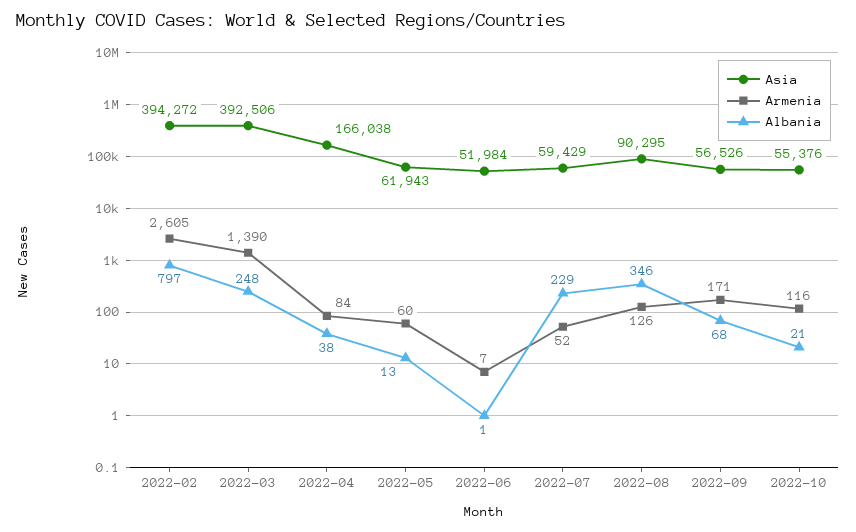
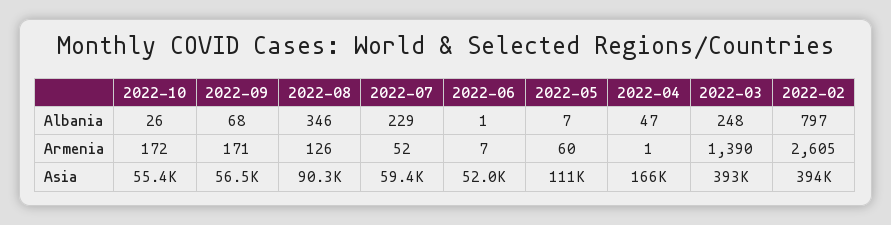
Armenia, 2022-04: 84 -> 1
Albania, 2022-04: 38 -> 47
Asia, 2022-05: 61943 -> 111000
Albania, 2022-05: 13 -> 7
Armenia, 2022-10: 116 -> 172
Albania, 2022-10: 21 -> 26

